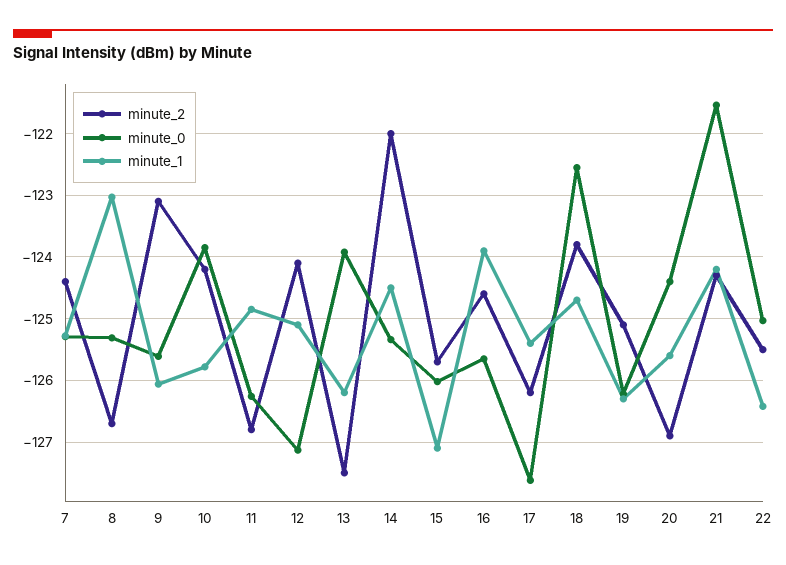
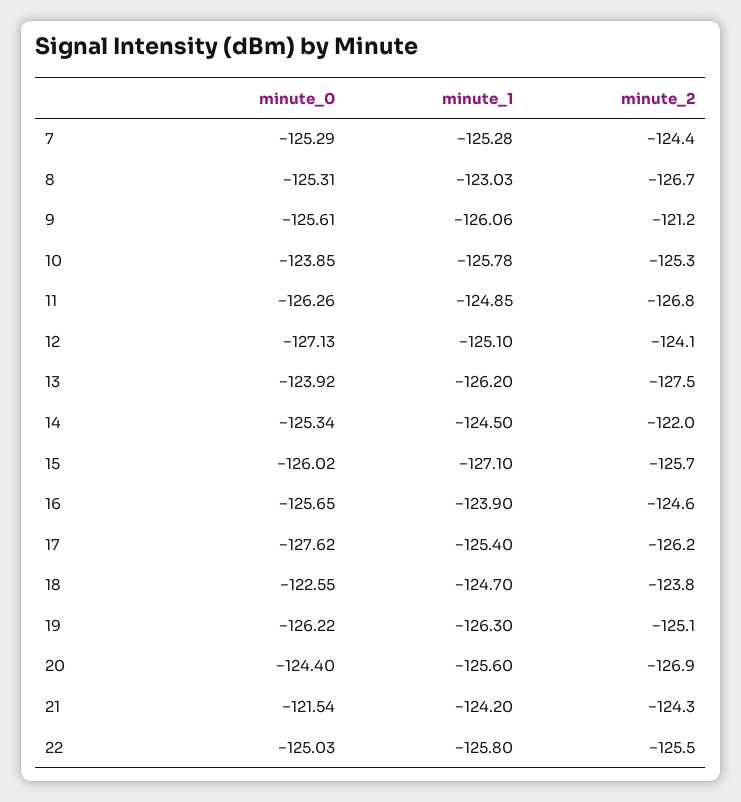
minute_2, 9: -123.1 -> -121.2
minute_2, 10: -124.2 -> -125.3
minute_1, 22: -126.4 -> -125.8

